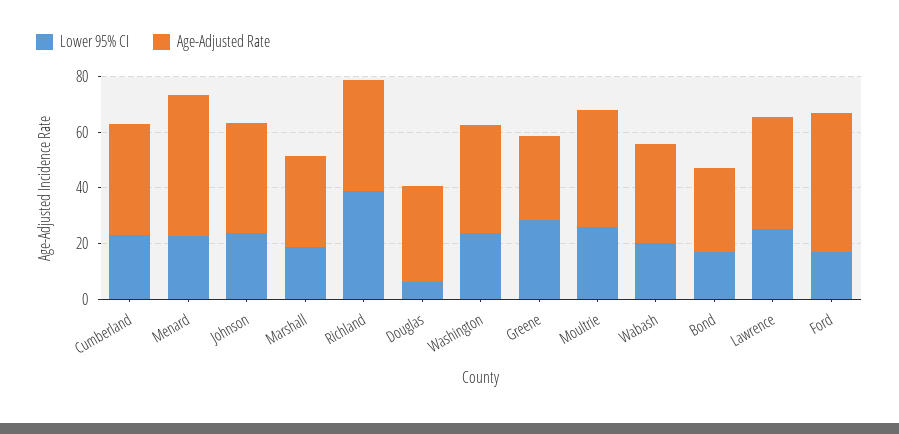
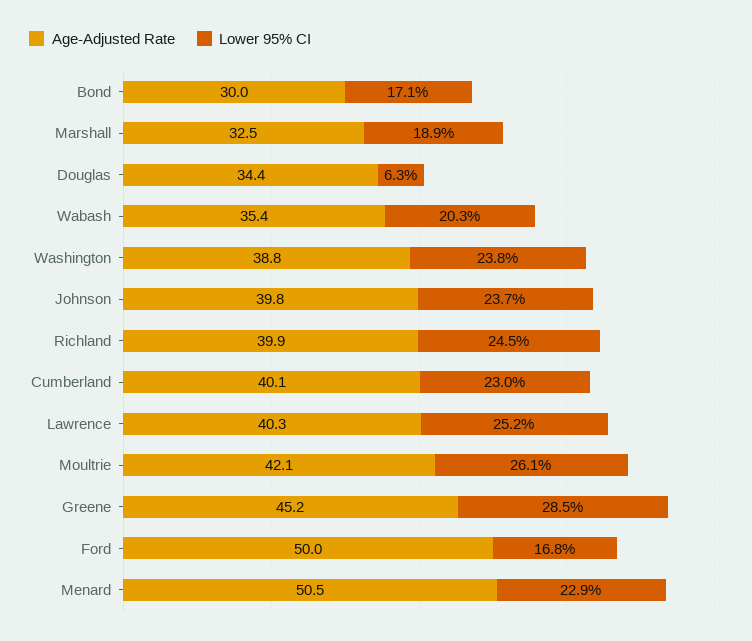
Lower 95% CI, Richland: 40 -> 24.5
Age-Adjusted Rate, Greene: 30 -> 45.2

